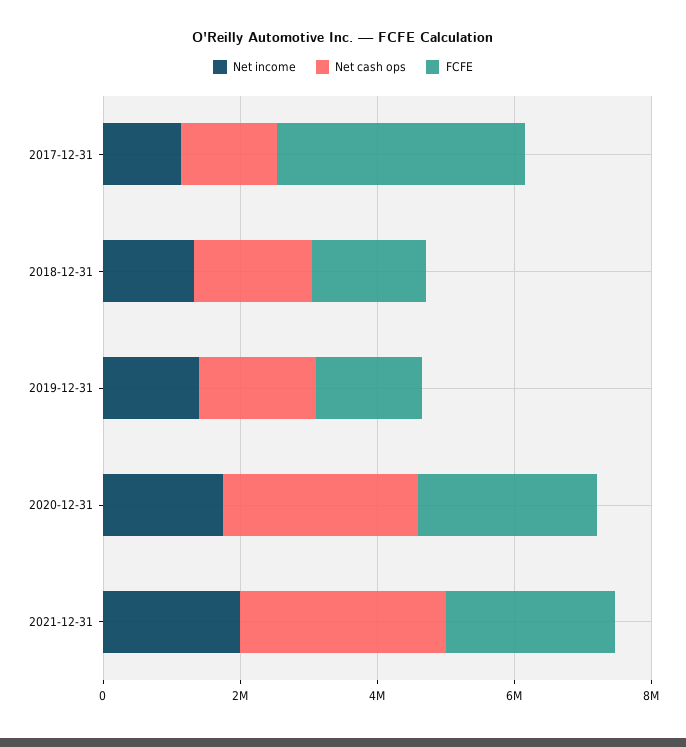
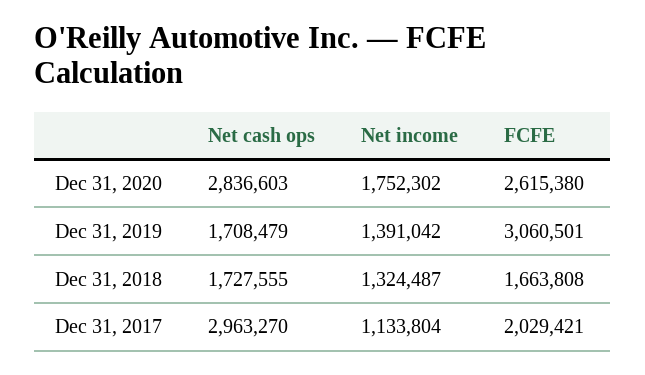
Net cash ops, 2017-12-31: 1500000 -> 2963270
FCFE, 2017-12-31: 3500000 -> 2029421
FCFE, 2019-12-31: 1500000 -> 3060501
Net income, 2021-12-31: 2000000 -> none
Net cash ops, 2021-12-31: 3000000 -> none
FCFE, 2021-12-31: 2500000 -> none

